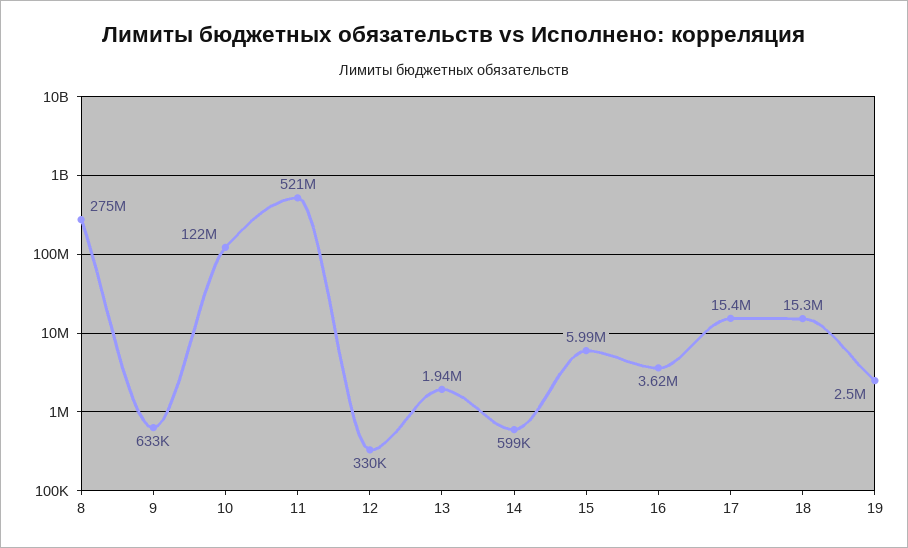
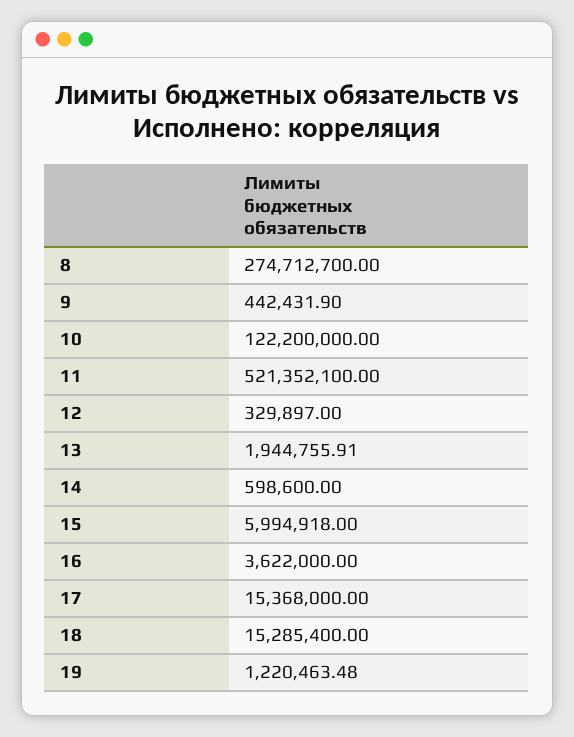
9: 633000 -> 442431.9
19: 2500000 -> 1220463.48

